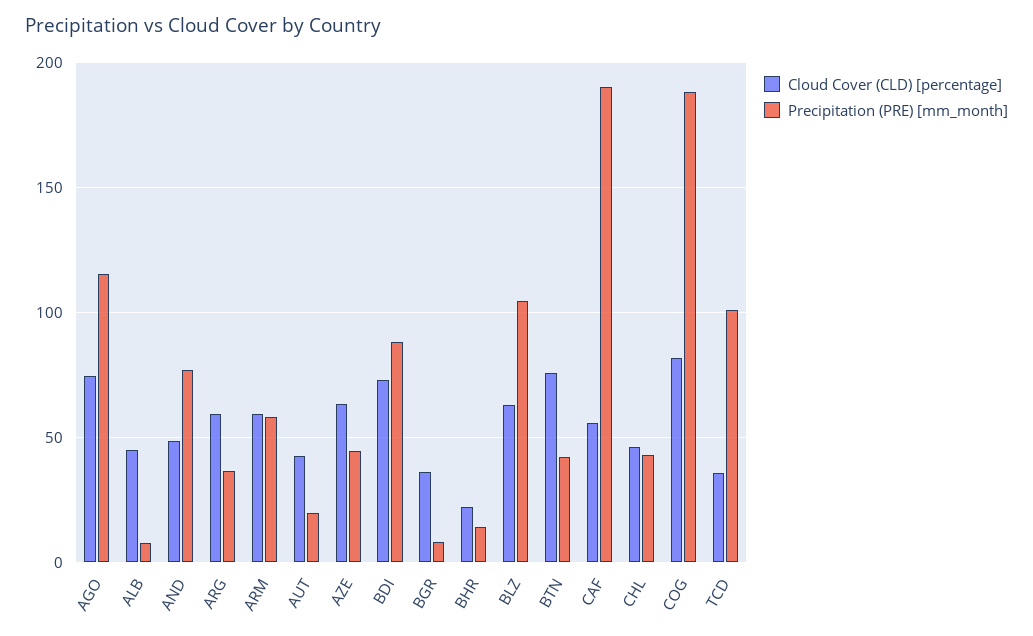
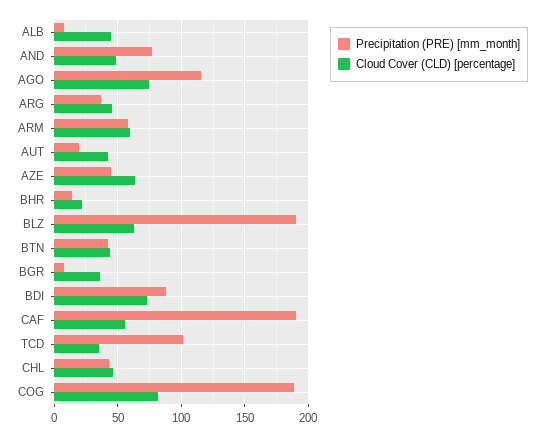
Cloud Cover (CLD) [percentage], ARG: 60 -> 45
Precipitation (PRE) [mm_month], BLZ: 105 -> 190
Cloud Cover (CLD) [percentage], BTN: 75 -> 45

